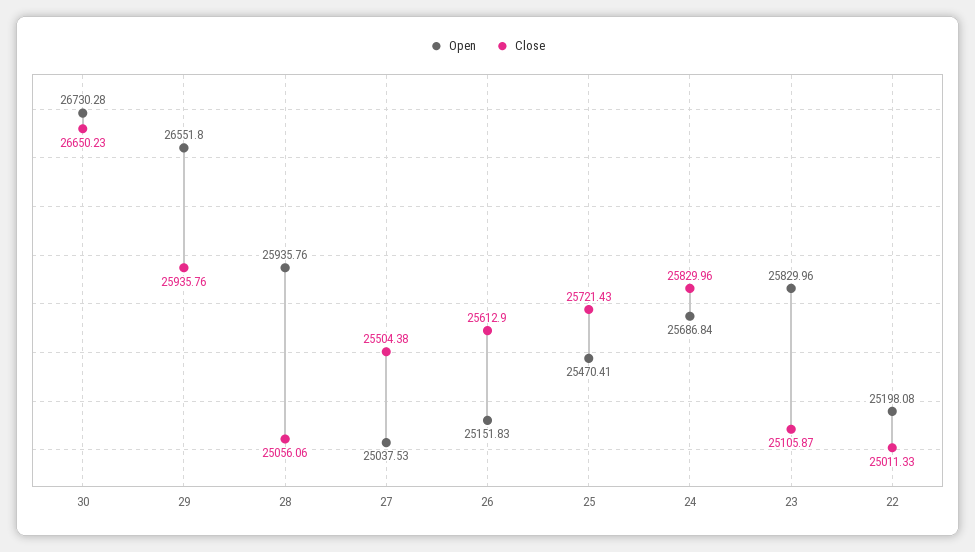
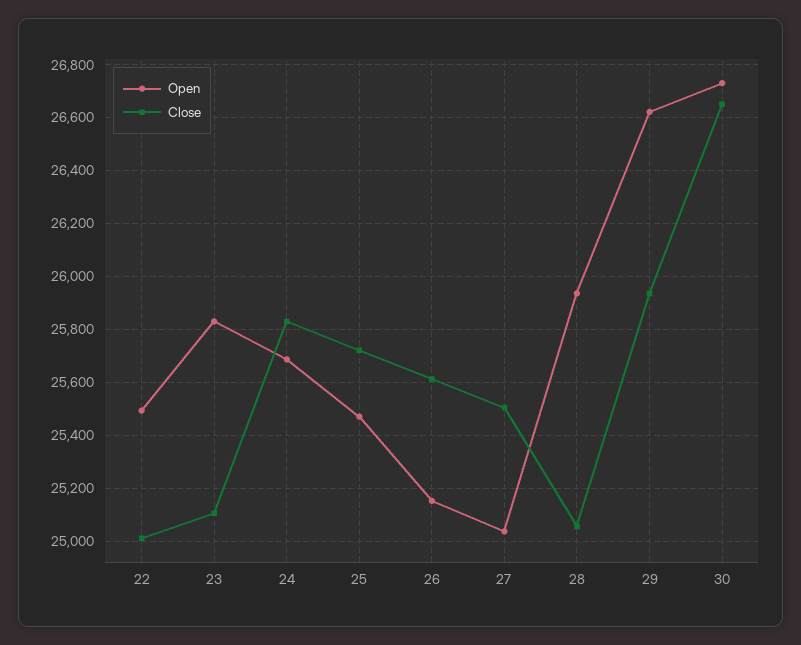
Open, 29: 26551.8 -> 26625
Open, 22: 25198.08 -> 25500

